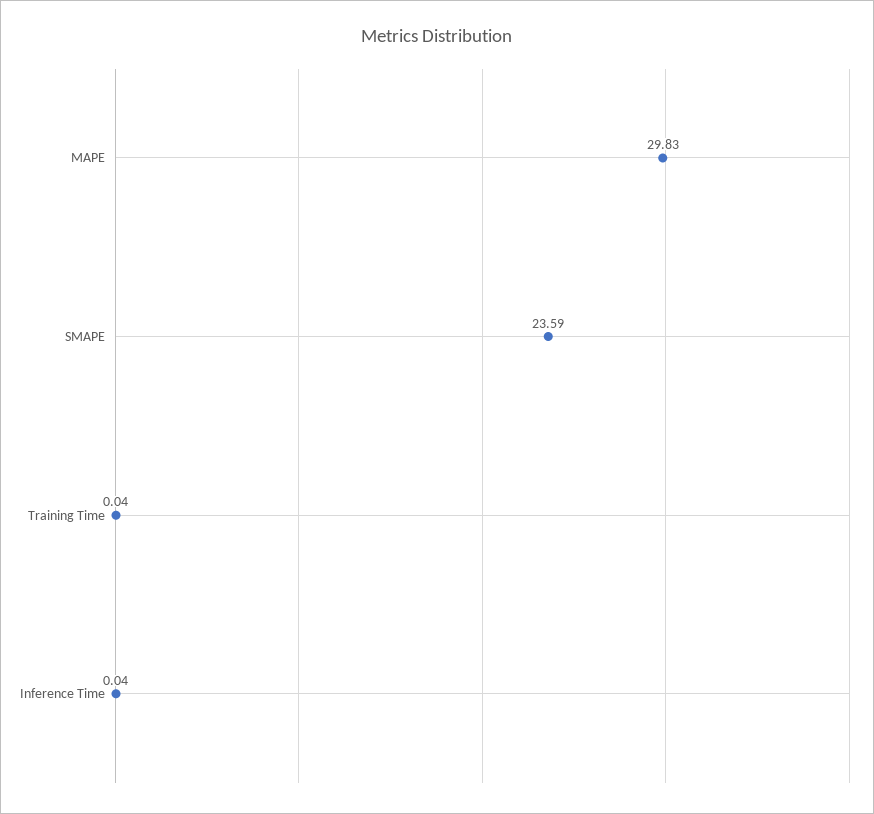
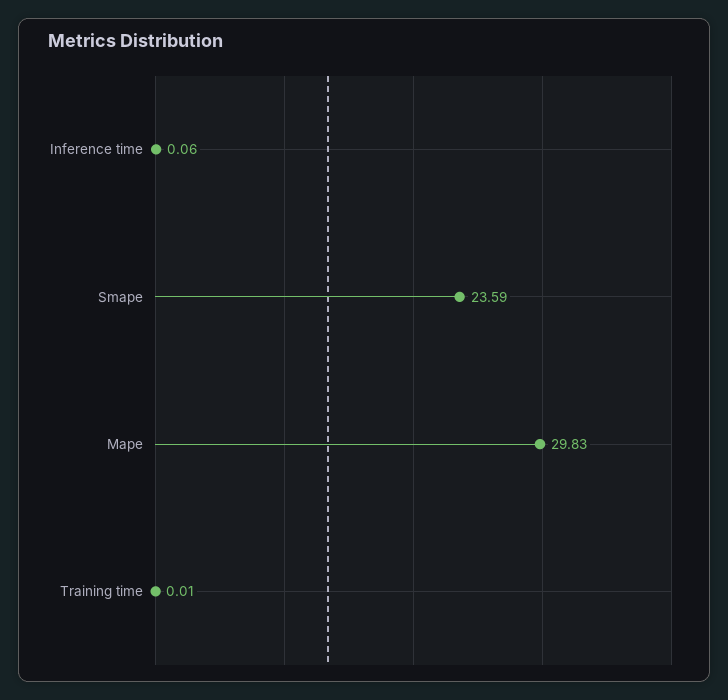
Training Time: 0.04 -> 0.01
Inference Time: 0.04 -> 0.06

